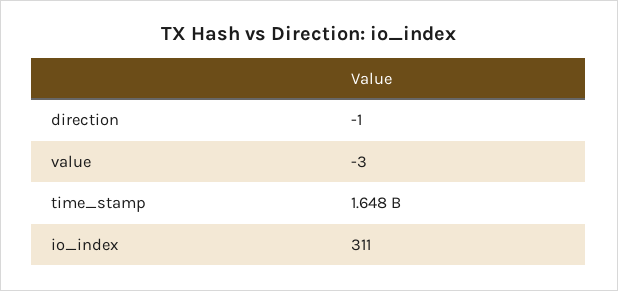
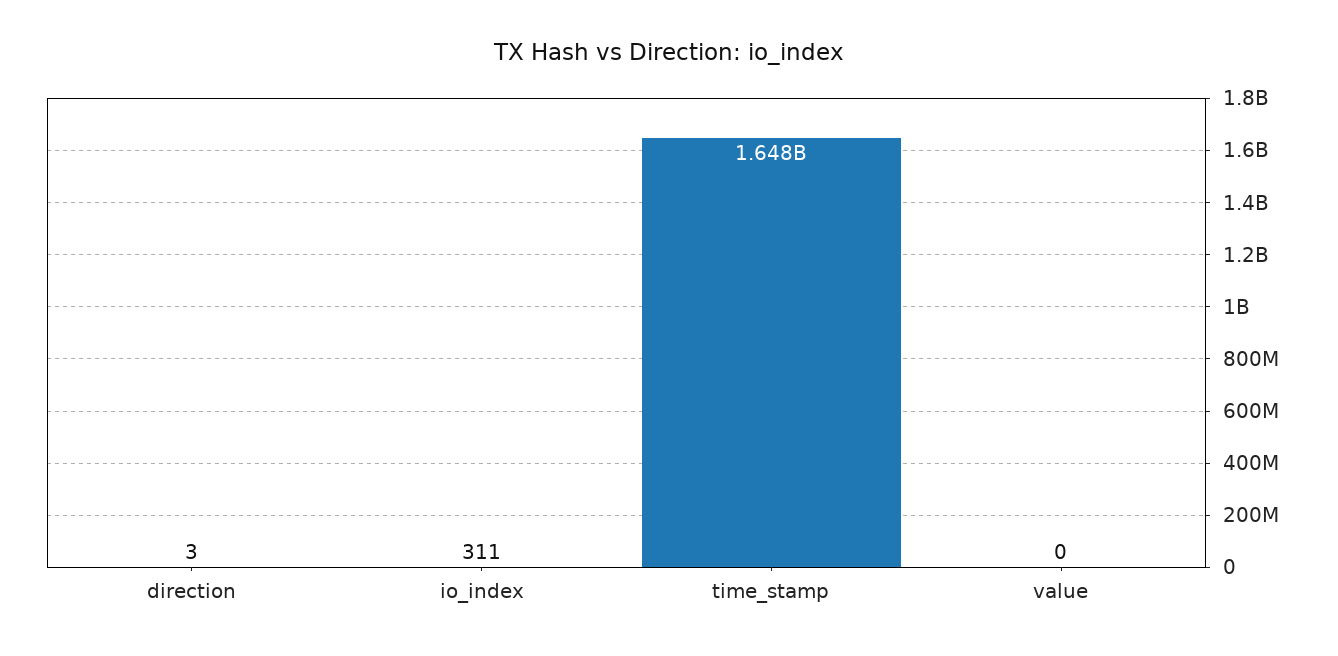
direction: -1 -> 3
value: -3 -> 0

